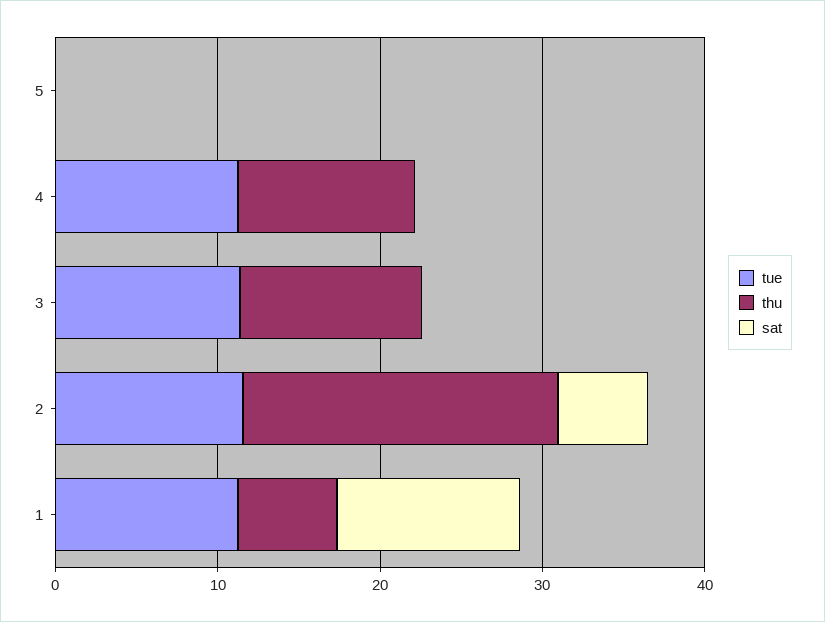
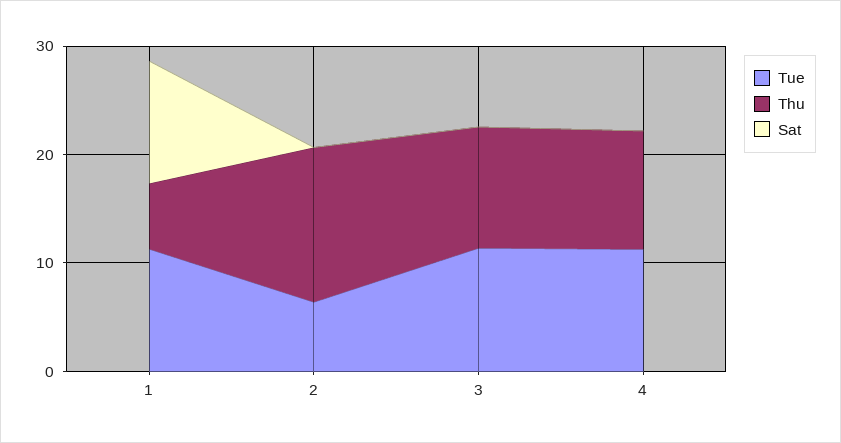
tue, 5: 0 -> none
thu, 5: 0 -> none
sat, 5: 0 -> none
tue, 2: 12 -> 6
thu, 2: 20 -> 14
sat, 2: 6 -> 0

